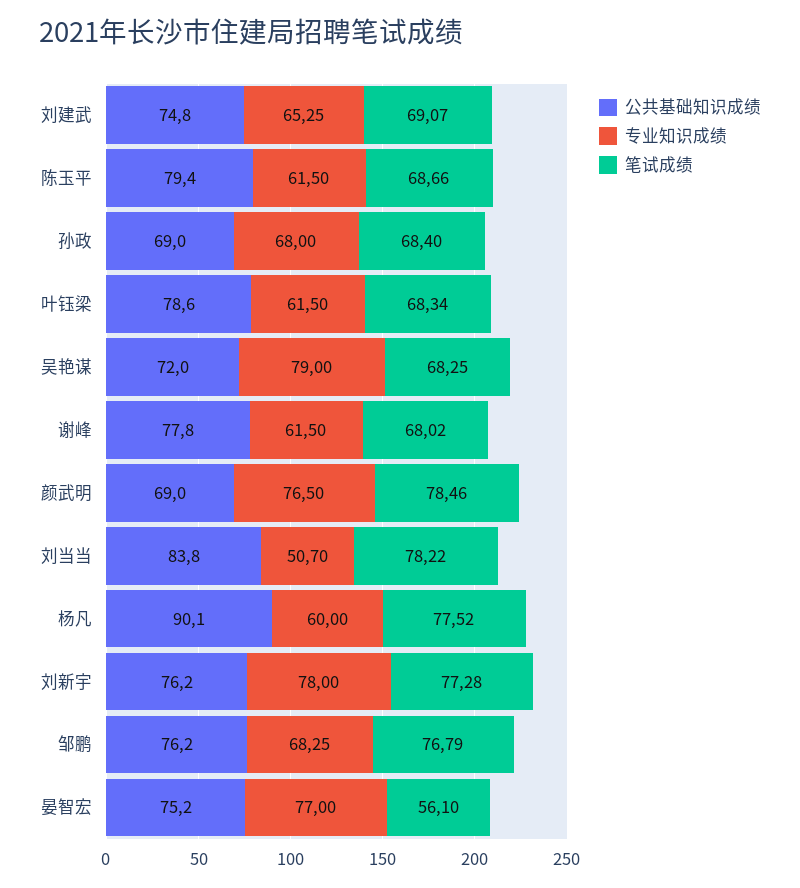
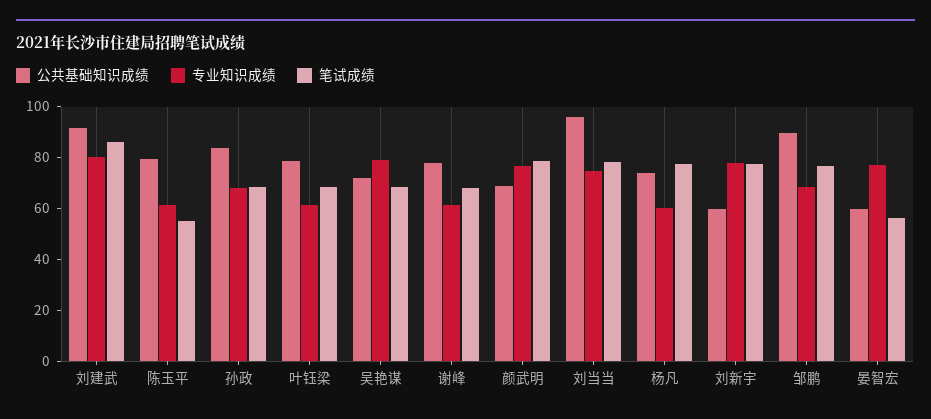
公共基础知识成绩, 刘建武: 74.8 -> 90
专业知识成绩, 刘建武: 65.25 -> 80
笔试成绩, 刘建武: 69.07 -> 85
笔试成绩, 陈玉平: 68.66 -> 55
公共基础知识成绩, 孙政: 69 -> 85
公共基础知识成绩, 刘当当: 83.8 -> 95
专业知识成绩, 刘当当: 50.7 -> 75
公共基础知识成绩, 杨凡: 90.1 -> 75
公共基础知识成绩, 刘新宇: 76.2 -> 60
公共基础知识成绩, 邹鹏: 76.2 -> 90
公共基础知识成绩, 晏智宏: 75.2 -> 60

